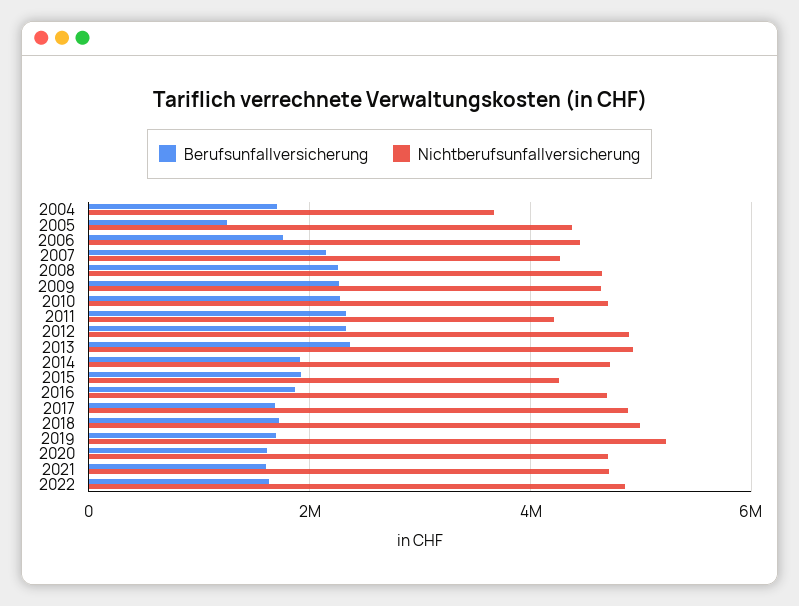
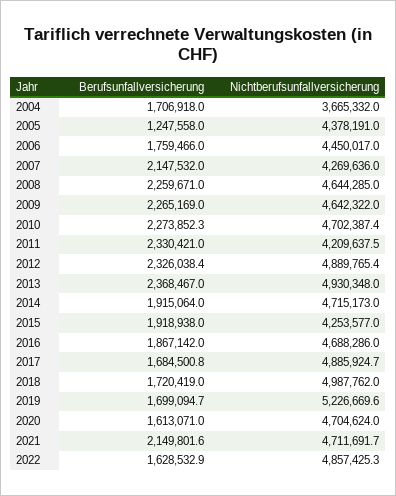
Berufsunfallversicherung, 2021: 1600000 -> 2149801.6

